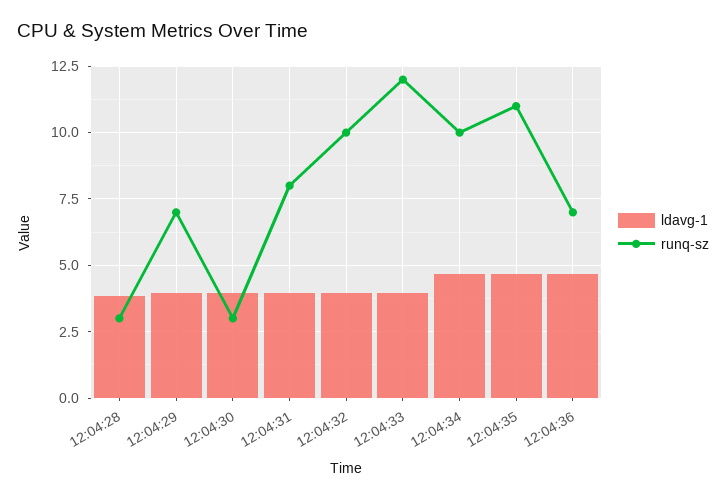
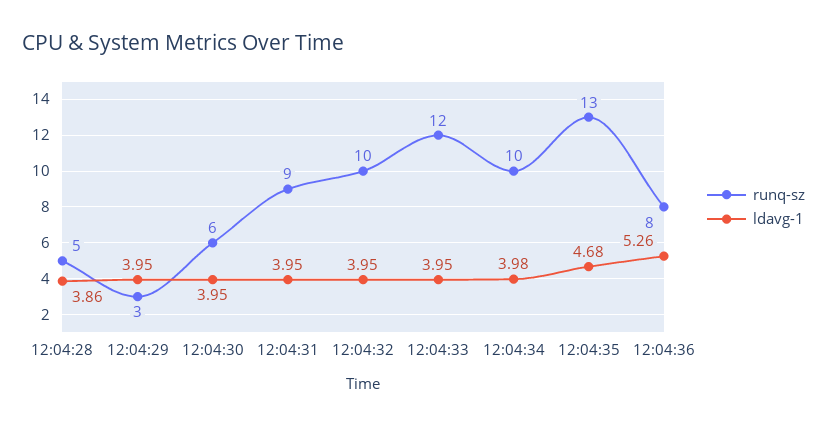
runq-sz, 12:04:28: 3 -> 5
runq-sz, 12:04:29: 7 -> 3
runq-sz, 12:04:30: 3 -> 6
runq-sz, 12:04:31: 8 -> 9
ldavg-1, 12:04:34: 4.75 -> 3.98
runq-sz, 12:04:35: 11 -> 13
ldavg-1, 12:04:36: 4.75 -> 5.26
runq-sz, 12:04:36: 7 -> 8

